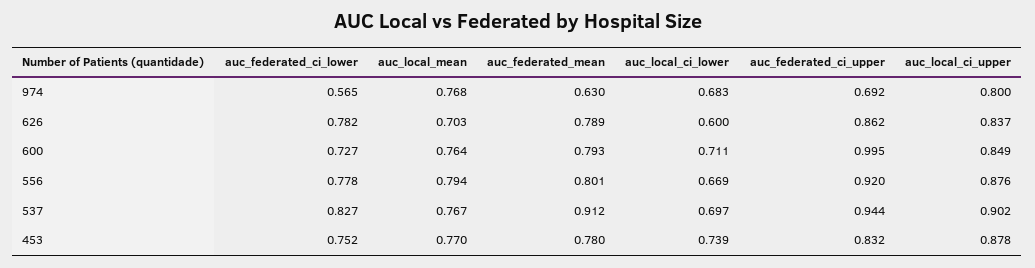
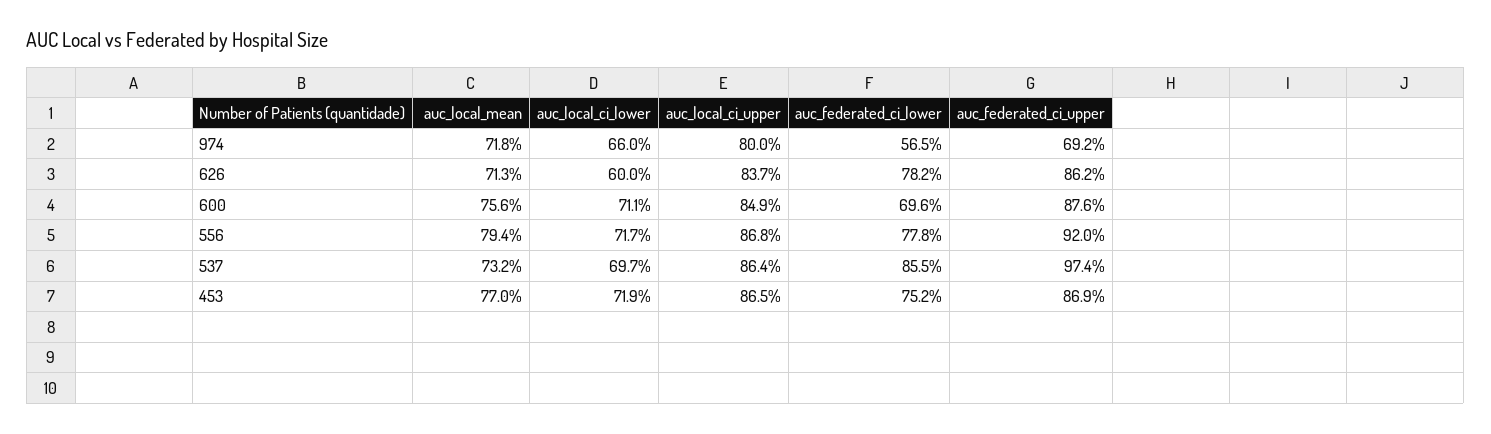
auc_local_mean, 974: 0.768 -> 0.718
auc_federated_mean, 974: 0.63 -> none
auc_local_ci_lower, 974: 0.683 -> 0.66
auc_local_mean, 626: 0.703 -> 0.713
auc_federated_mean, 626: 0.789 -> none
auc_federated_ci_lower, 600: 0.727 -> 0.696
auc_local_mean, 600: 0.764 -> 0.756
auc_federated_mean, 600: 0.793 -> none
auc_federated_ci_upper, 600: 0.995 -> 0.876
auc_federated_mean, 556: 0.801 -> none
auc_local_ci_lower, 556: 0.669 -> 0.717
auc_local_ci_upper, 556: 0.876 -> 0.868
auc_federated_ci_lower, 537: 0.827 -> 0.855
auc_local_mean, 537: 0.767 -> 0.732
auc_federated_mean, 537: 0.912 -> none
auc_federated_ci_upper, 537: 0.944 -> 0.974
auc_local_ci_upper, 537: 0.902 -> 0.864
auc_federated_mean, 453: 0.78 -> none
auc_local_ci_lower, 453: 0.739 -> 0.719
auc_federated_ci_upper, 453: 0.832 -> 0.869
auc_local_ci_upper, 453: 0.878 -> 0.865

